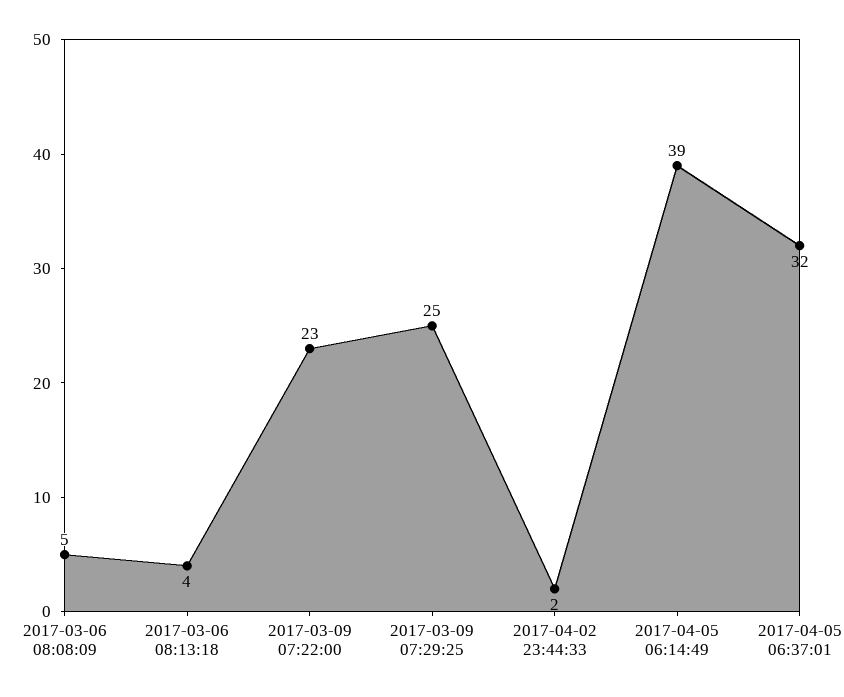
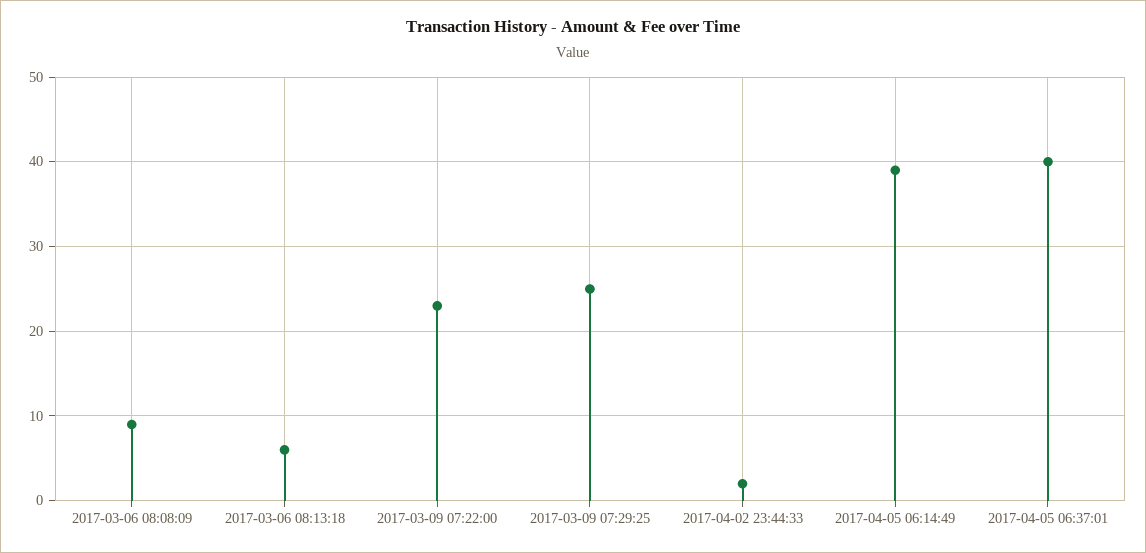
2017-03-06 08:08:09: 5 -> 9
2017-03-06 08:13:18: 4 -> 6
2017-04-05 06:37:01: 32 -> 40

